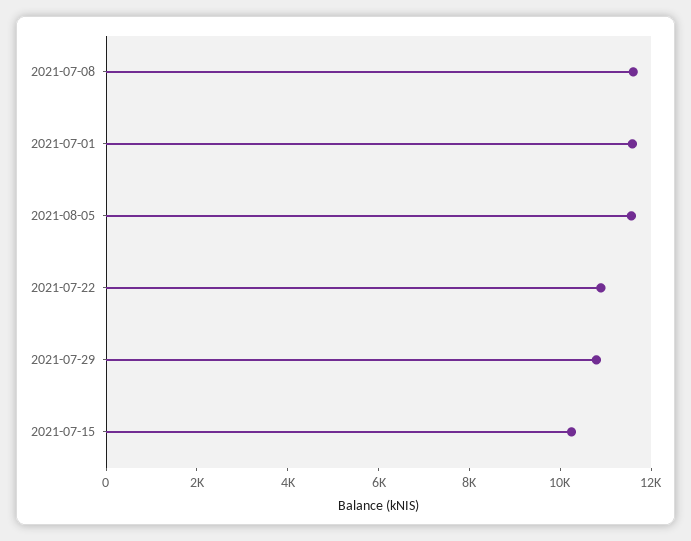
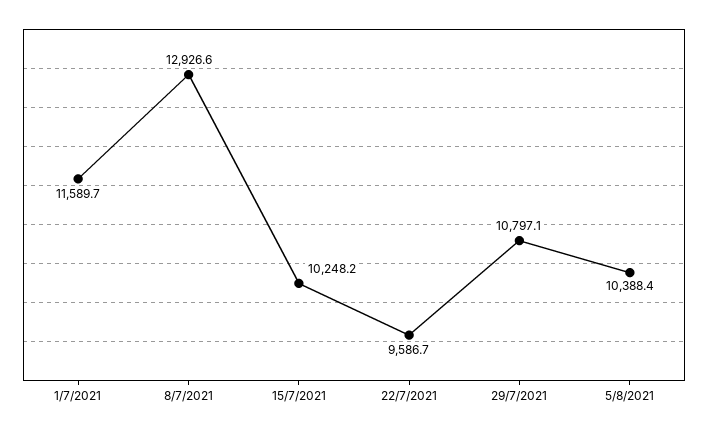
2021-07-08: 11500 -> 12926.6
2021-08-05: 11500 -> 10388.4
2021-07-22: 11000 -> 9586.7

